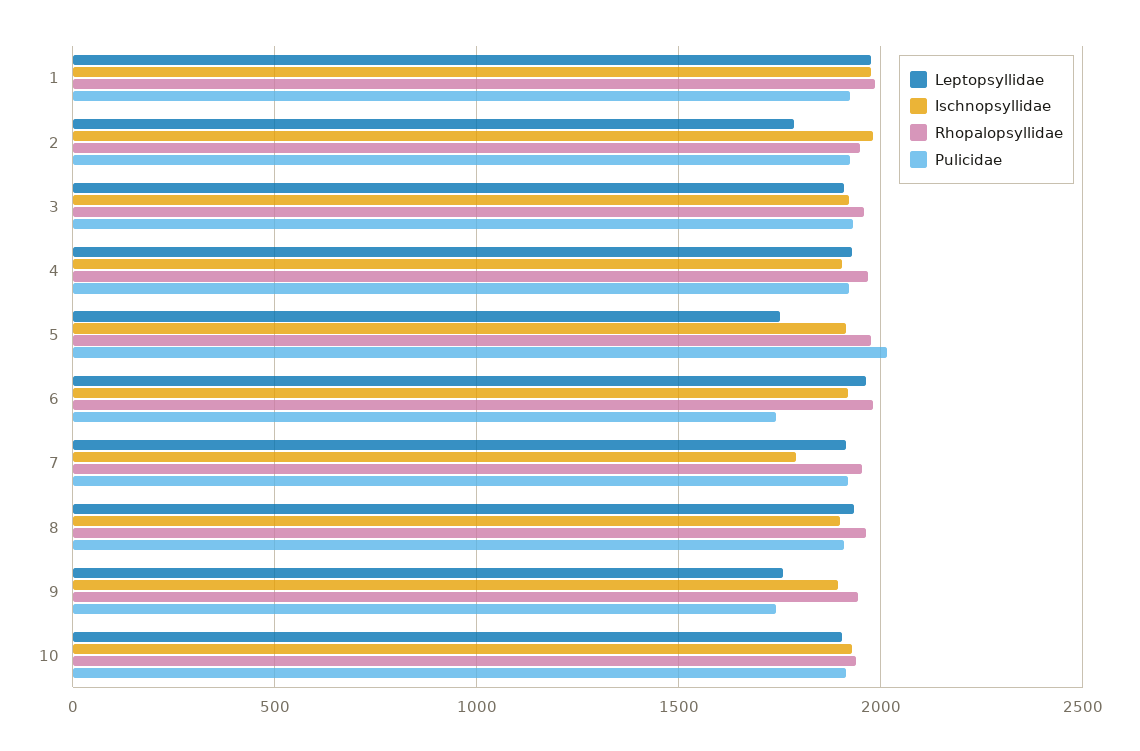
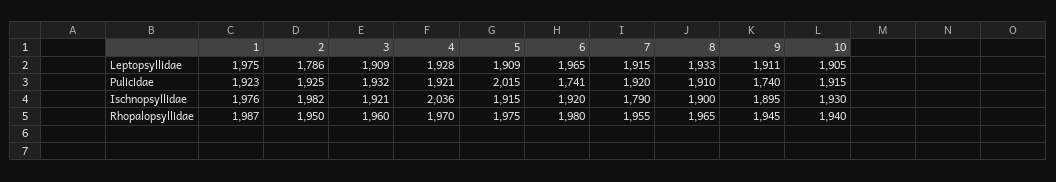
Ischnopsyllidae, 4: 1900 -> 2036
Leptopsyllidae, 5: 1750 -> 1909
Leptopsyllidae, 9: 1750 -> 1911

